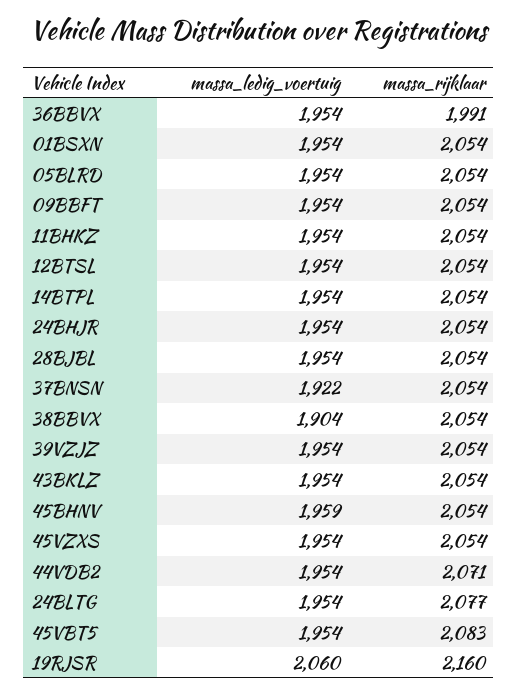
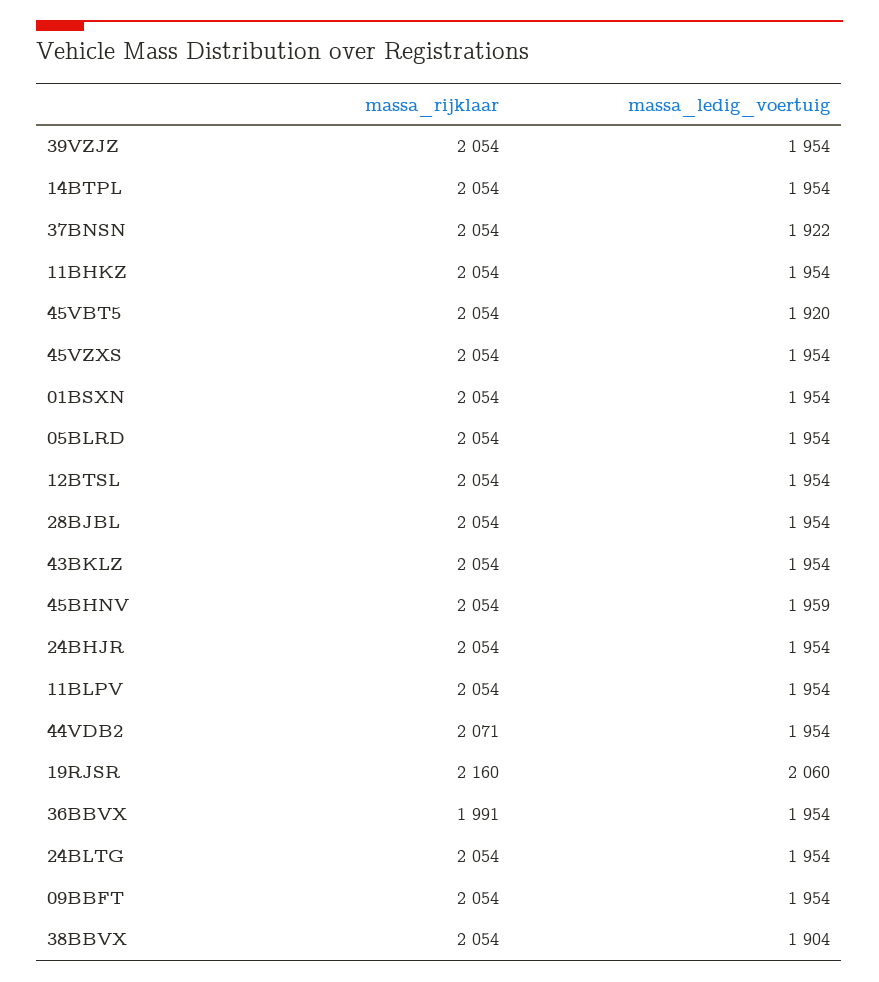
massa_rijklaar, 24BLTG: 2077 -> 2054
massa_ledig_voertuig, 45VBT5: 1954 -> 1920
massa_rijklaar, 45VBT5: 2083 -> 2054
massa_rijklaar, 11BLPV: none -> 2054
massa_ledig_voertuig, 11BLPV: none -> 1954

